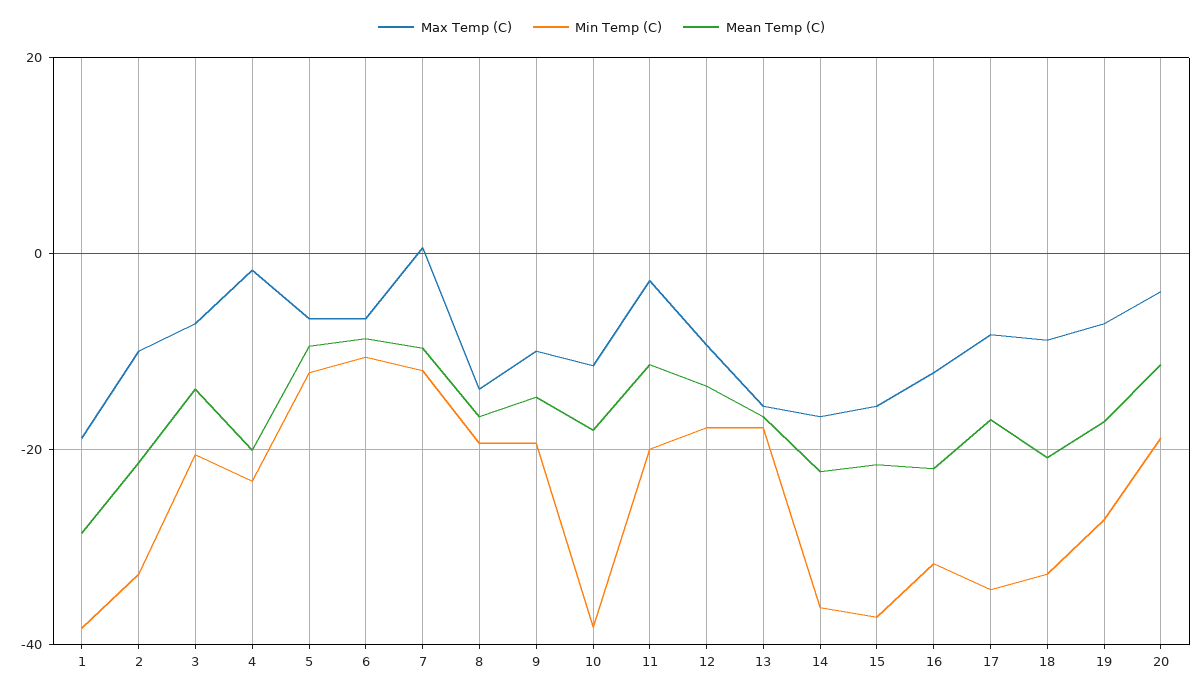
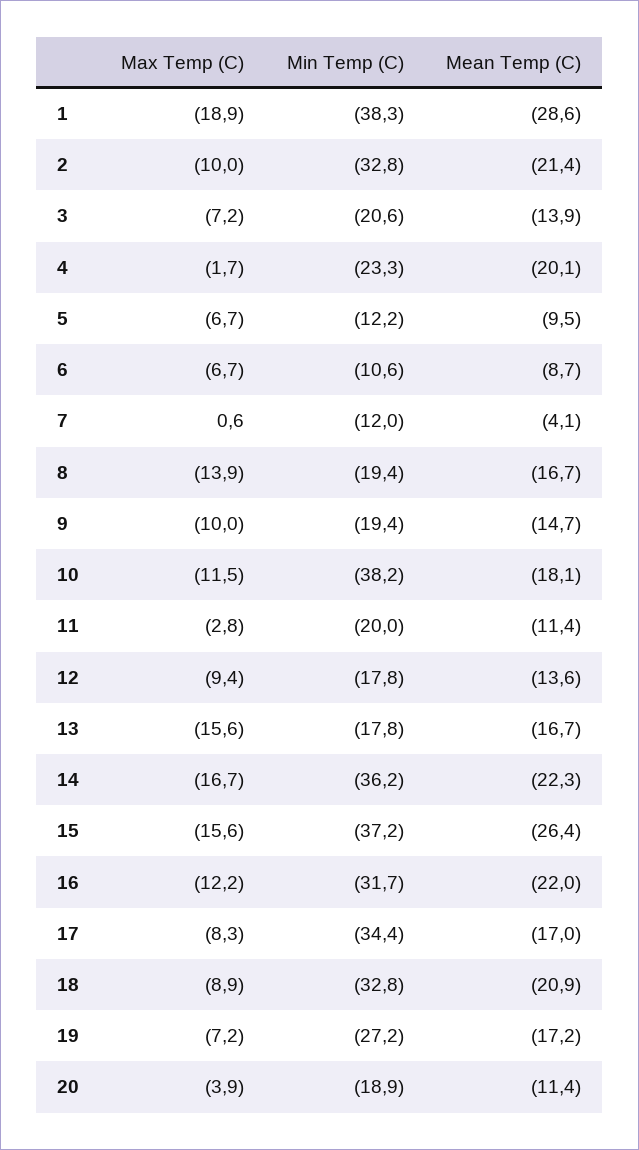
Mean Temp (C), 7: -10 -> -4.1
Mean Temp (C), 15: -22 -> -26.4

